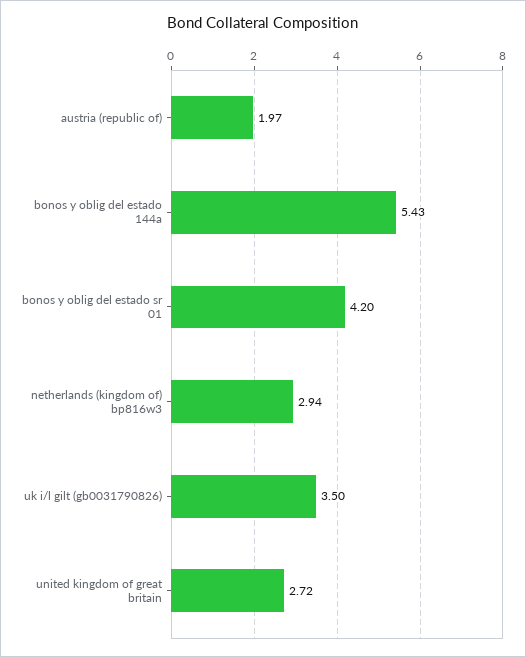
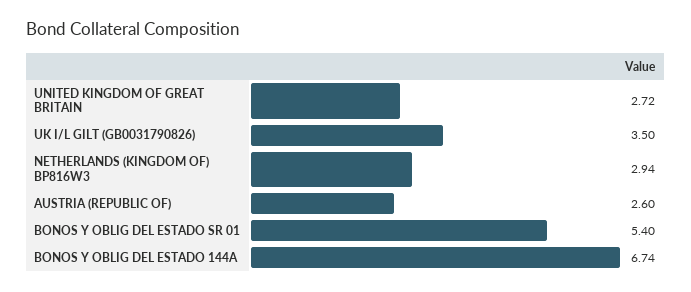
austria (republic of): 1.97 -> 2.6
bonos y oblig del estado 144a: 5.43 -> 6.74
bonos y oblig del estado sr 01: 4.2 -> 5.4

